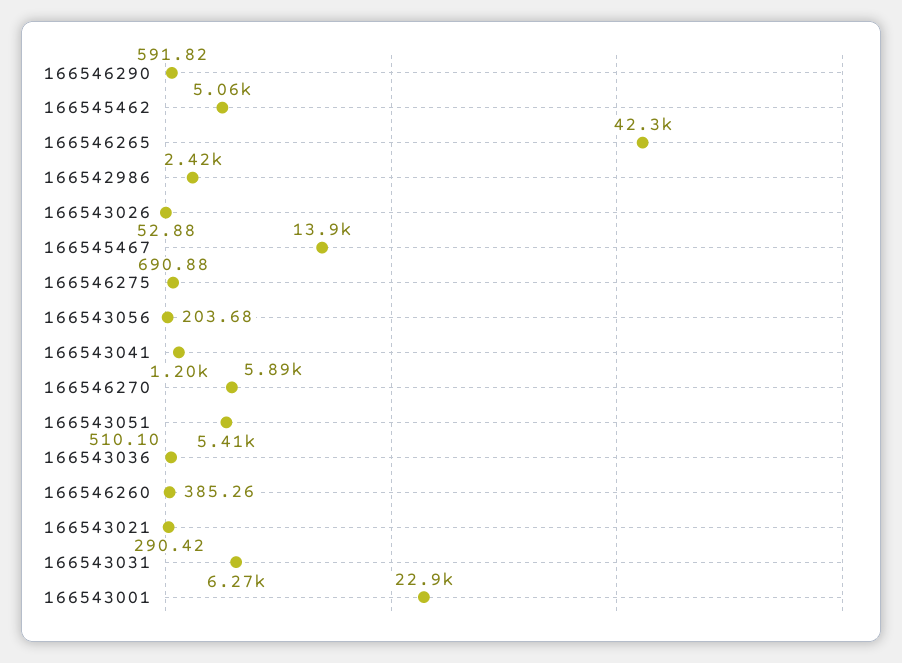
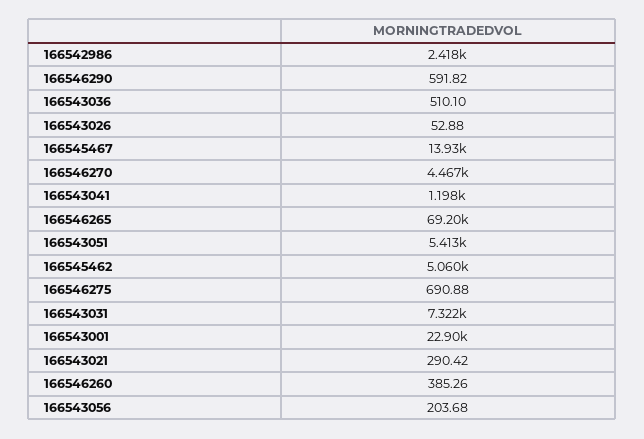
166546265: 42300 -> 69200
166546270: 5890 -> 4467
166543031: 6270 -> 7322

